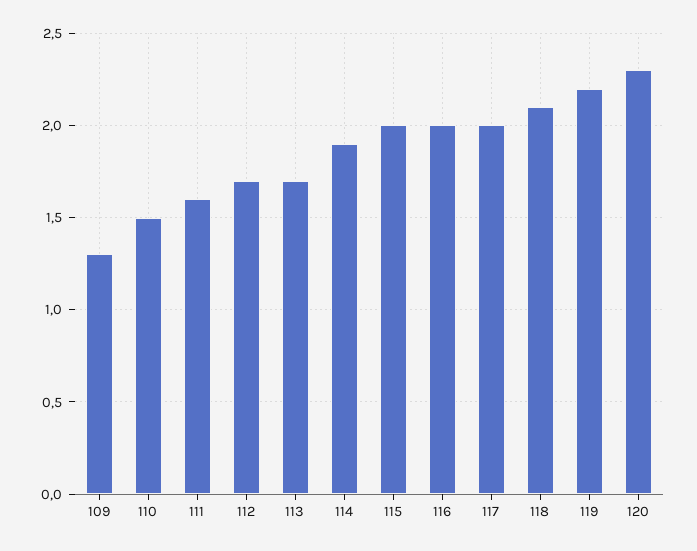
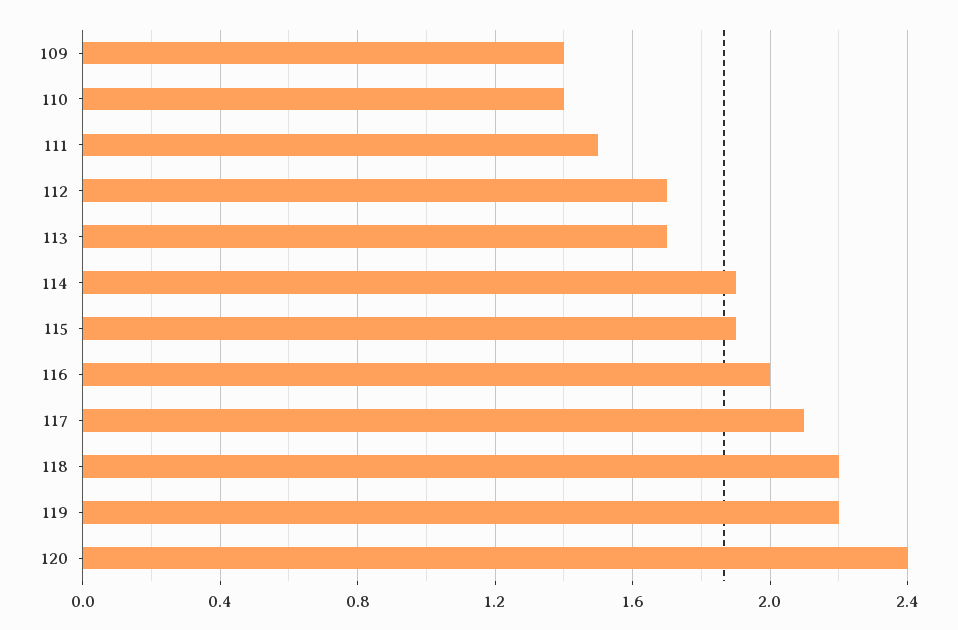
109: 1.3 -> 1.4
110: 1.5 -> 1.4
111: 1.6 -> 1.5
115: 2 -> 1.9
117: 2 -> 2.1
118: 2.1 -> 2.2
120: 2.3 -> 2.4

